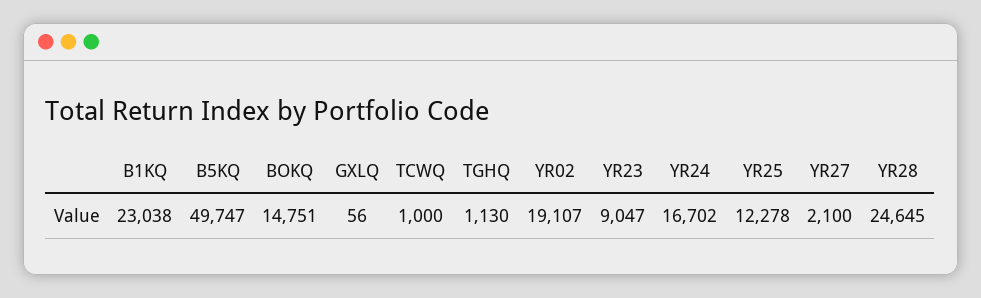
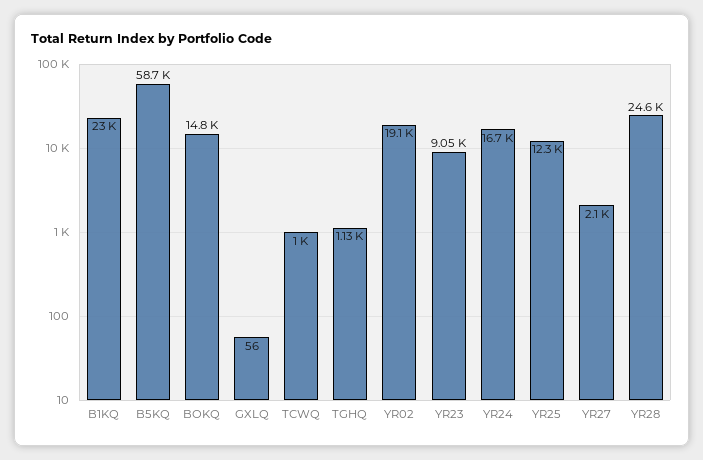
B5KQ: 49747 -> 58700

